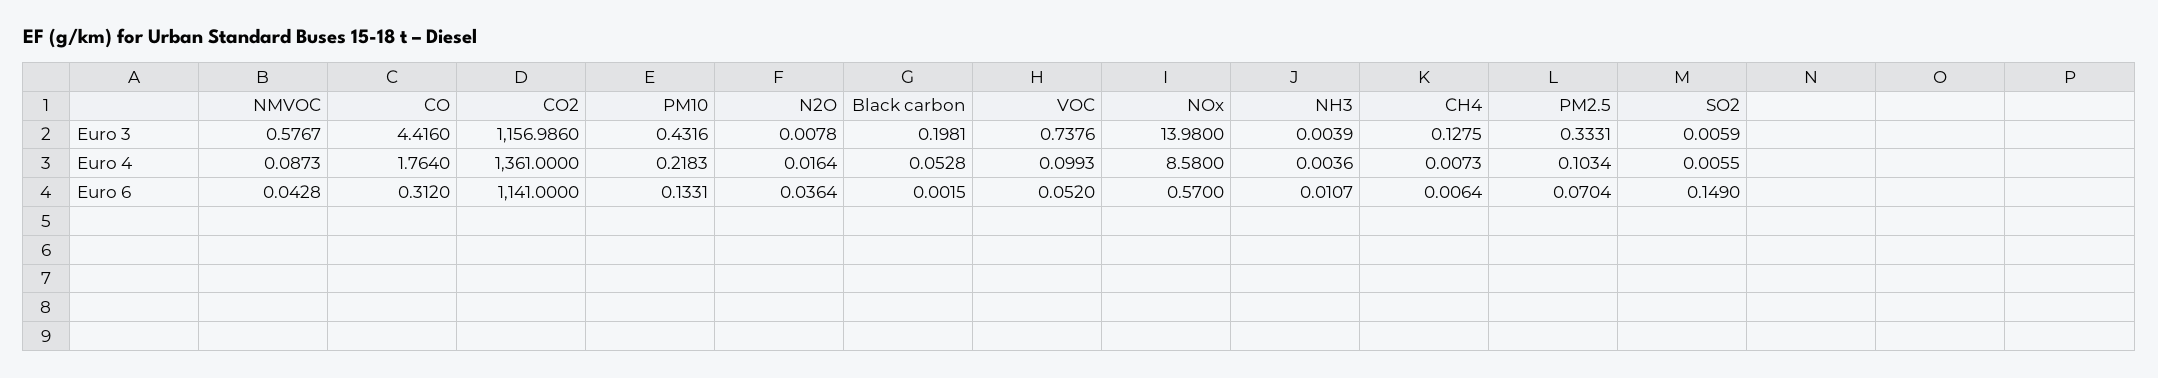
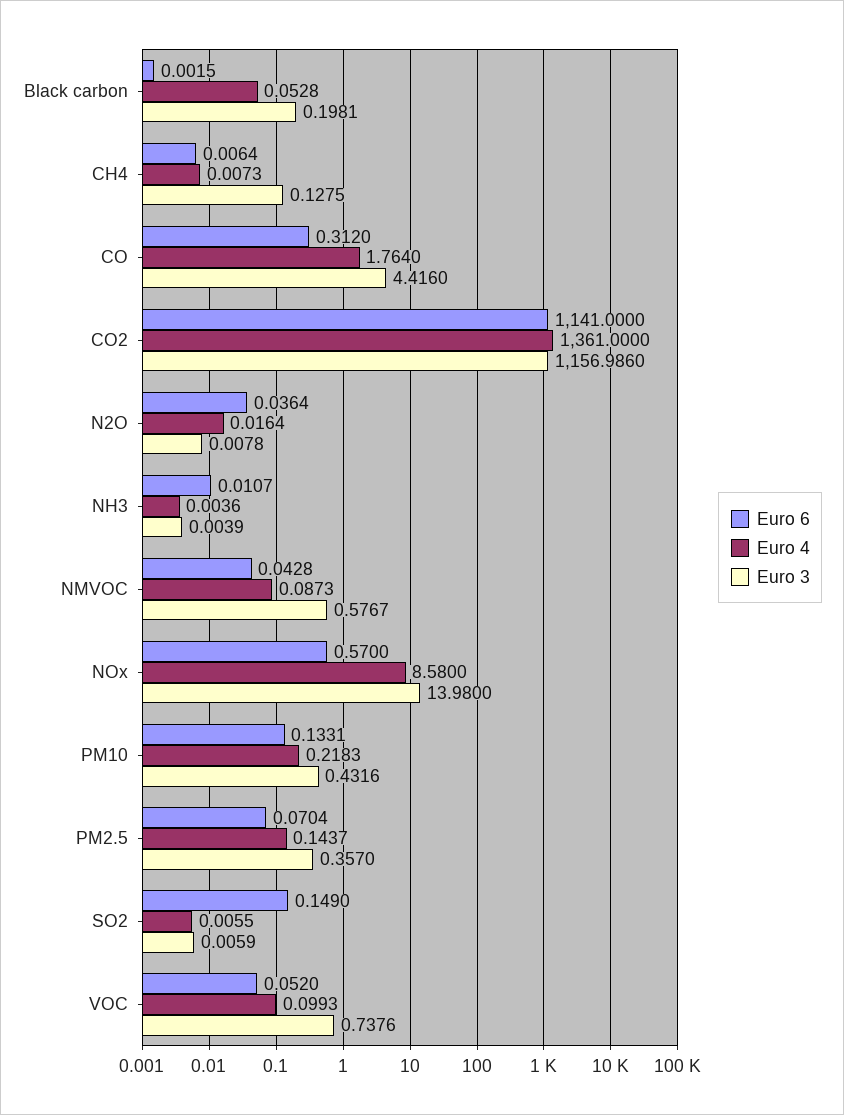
Euro 3, PM2.5: 0.3331 -> 0.357
Euro 4, PM2.5: 0.1034 -> 0.1437

